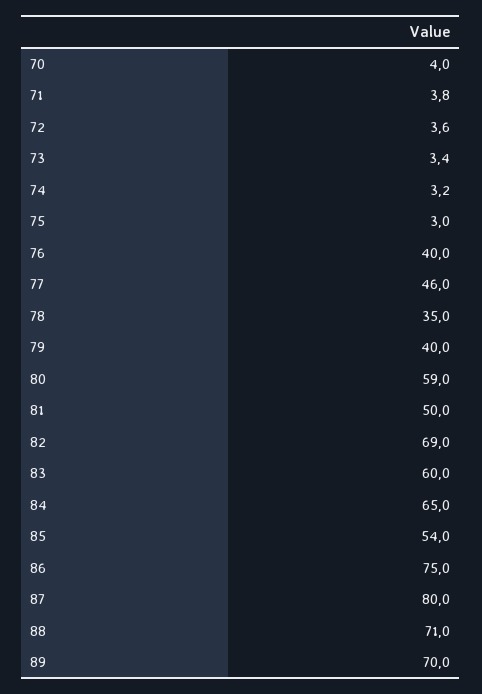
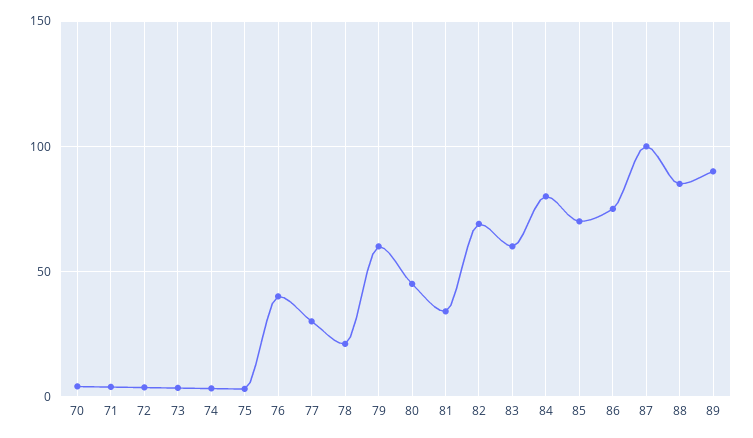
77: 46 -> 30
78: 35 -> 20
79: 40 -> 60
80: 59 -> 45
81: 50 -> 35
84: 65 -> 80
85: 54 -> 70
87: 80 -> 100
88: 71 -> 85
89: 70 -> 90

